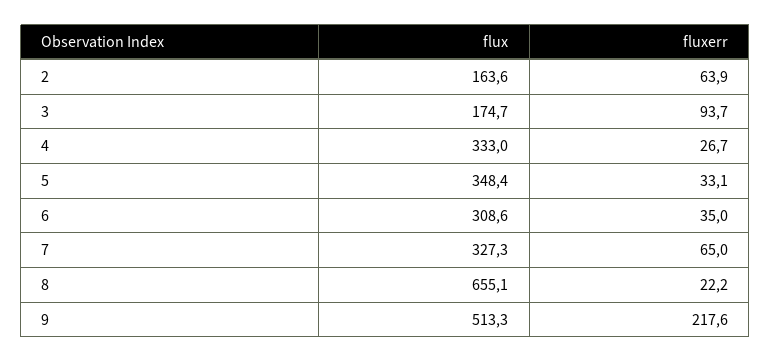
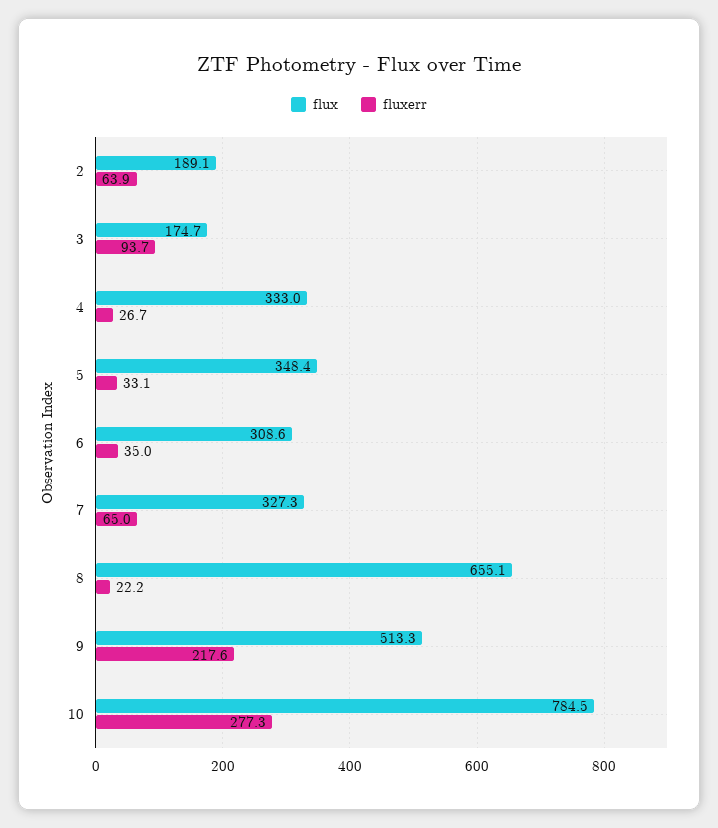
flux, 2: 163.6 -> 189.1
flux, 10: none -> 784.5
fluxerr, 10: none -> 277.3

